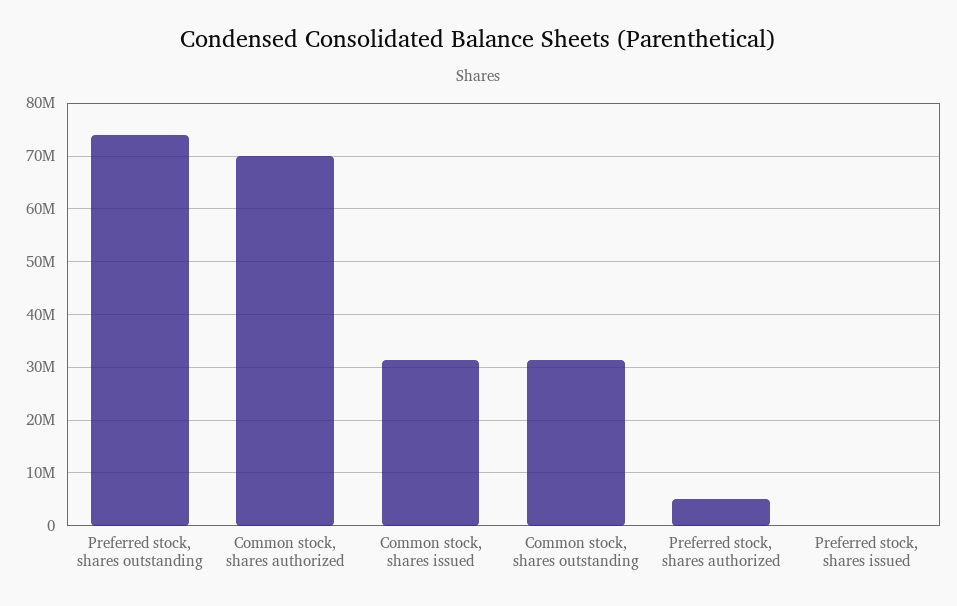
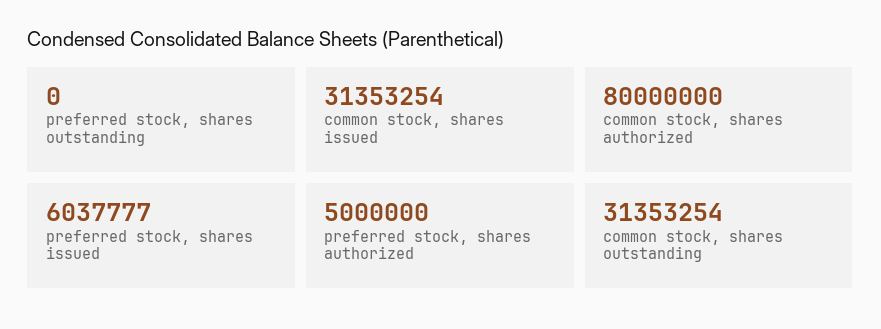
Preferred stock, shares outstanding: 74000000 -> 0
Common stock, shares authorized: 70000000 -> 80000000
Preferred stock, shares issued: 0 -> 6037777

